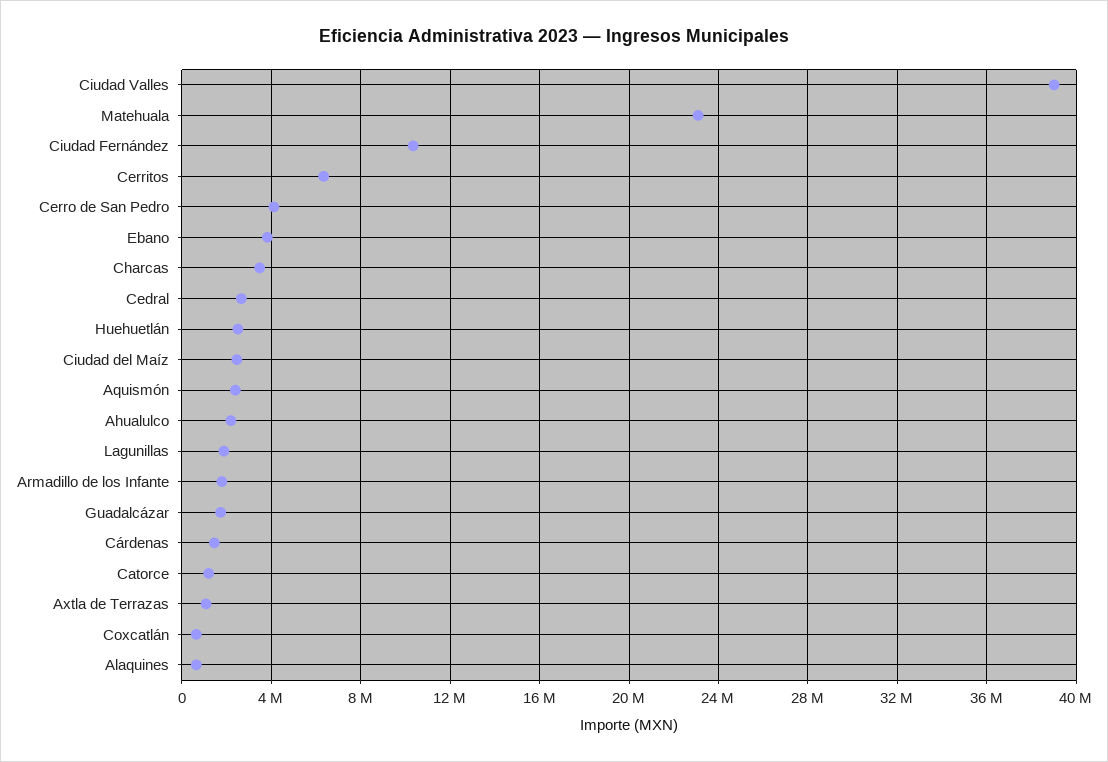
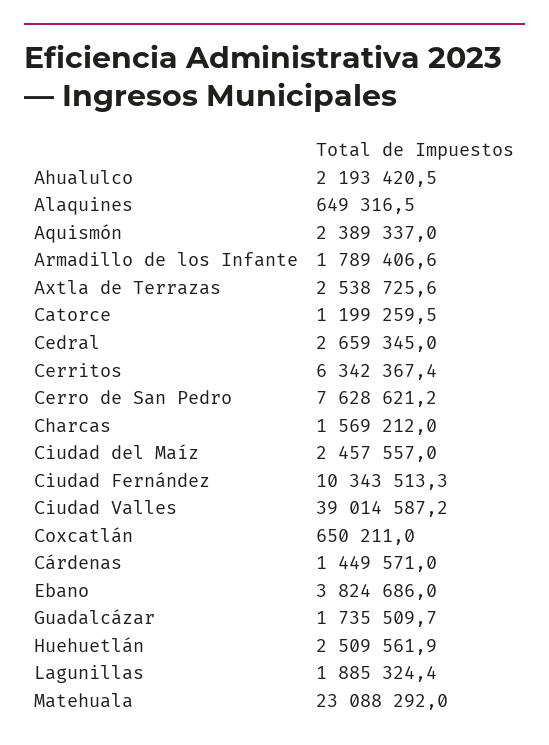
Cerro de San Pedro: 4000000 -> 7628621.2
Charcas: 3500000 -> 1569212
Axtla de Terrazas: 1000000 -> 2538725.6

